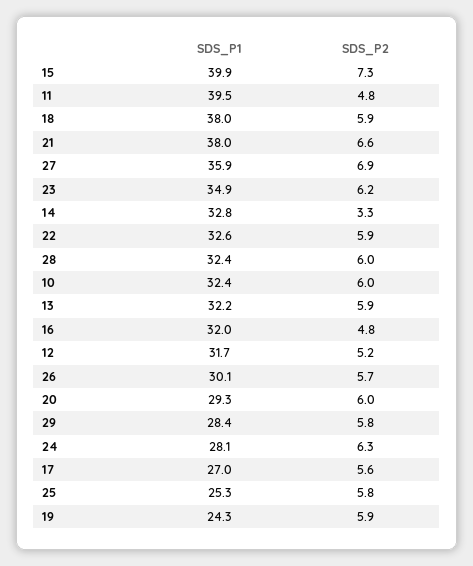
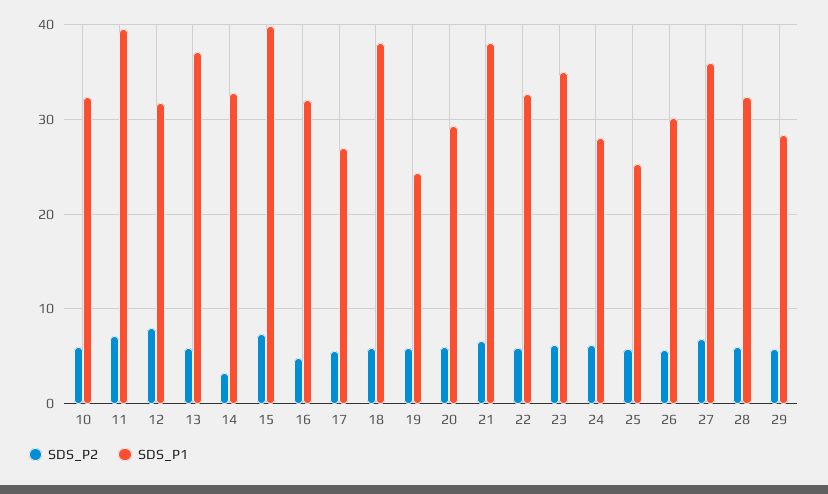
SDS_P2, 11: 4.8 -> 7
SDS_P1, 13: 32.2 -> 37
SDS_P2, 12: 5.2 -> 8

